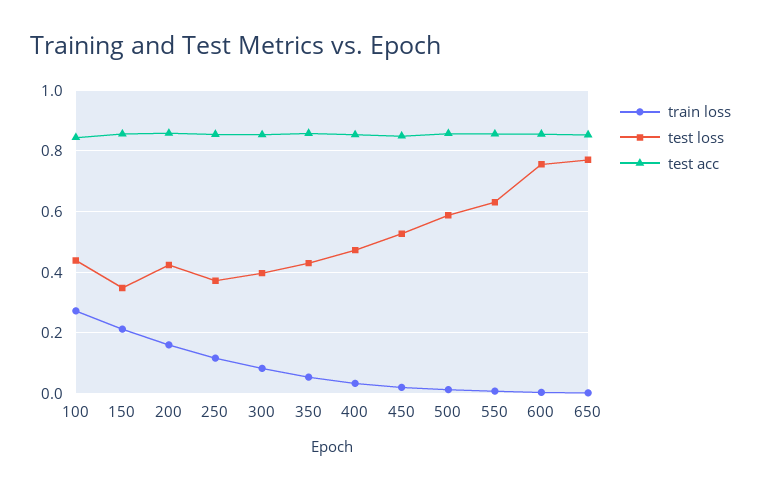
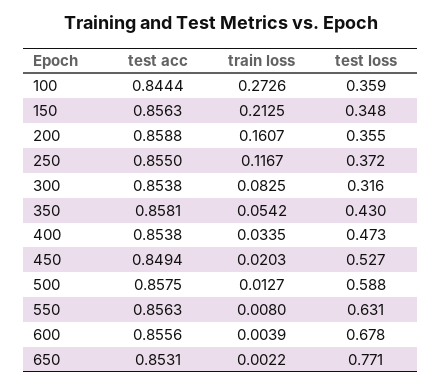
test loss, 100: 0.44 -> 0.359
test loss, 200: 0.42 -> 0.355
test loss, 300: 0.4 -> 0.316
test loss, 600: 0.76 -> 0.678

